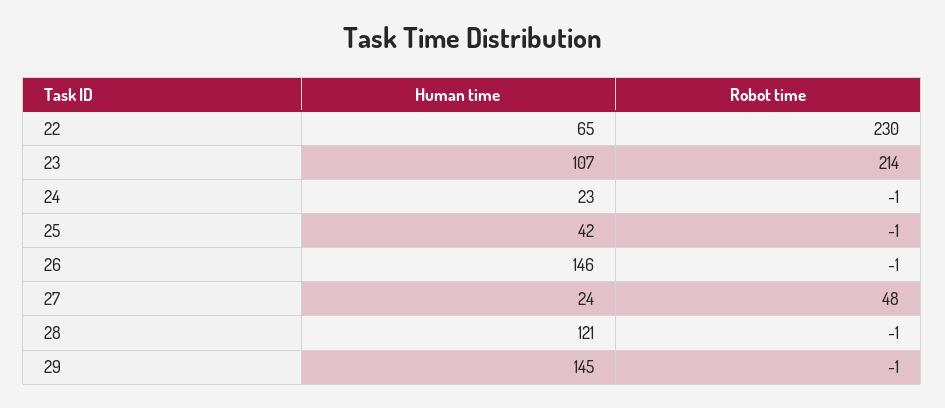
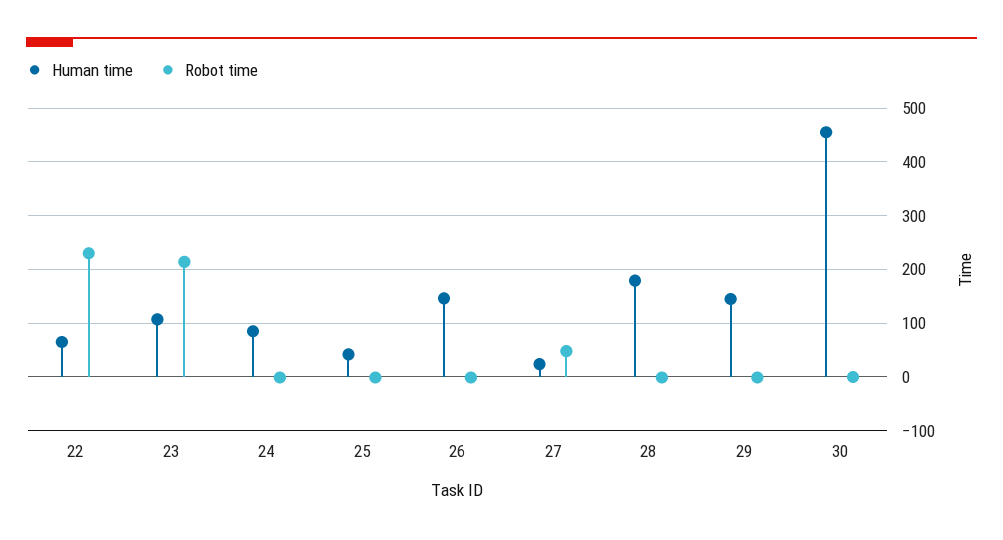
Human time, 24: 23 -> 80
Human time, 28: 121 -> 180
Human time, 30: none -> 460
Robot time, 30: none -> 0

